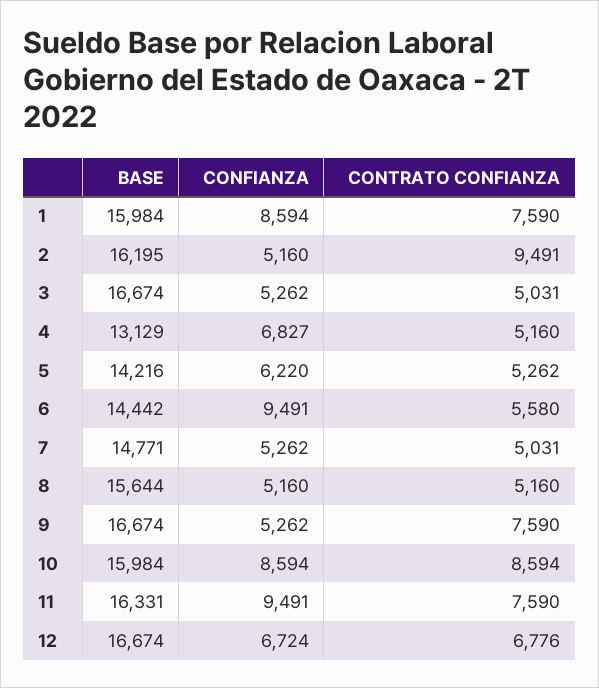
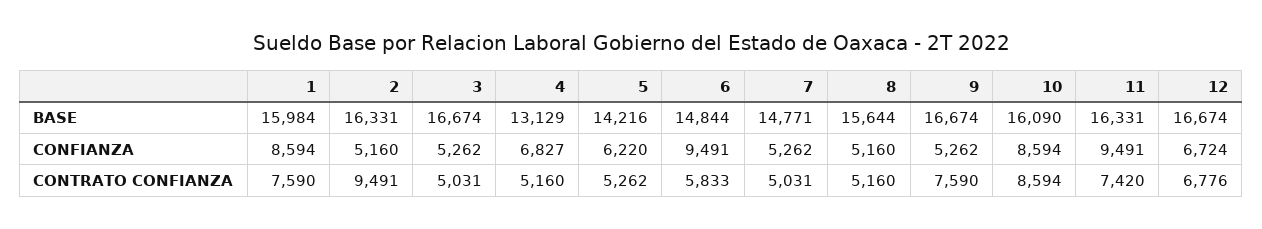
BASE, 2: 16195 -> 16331
BASE, 6: 14442 -> 14844
CONTRATO CONFIANZA, 6: 5580 -> 5833
BASE, 10: 15984 -> 16090
CONTRATO CONFIANZA, 11: 7590 -> 7420

